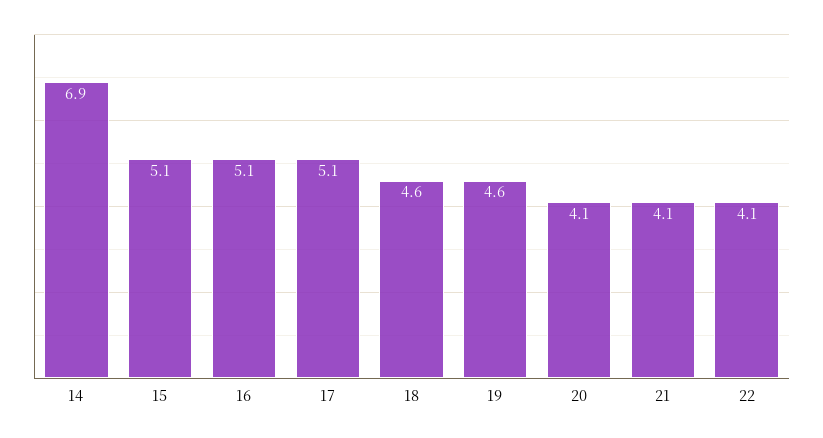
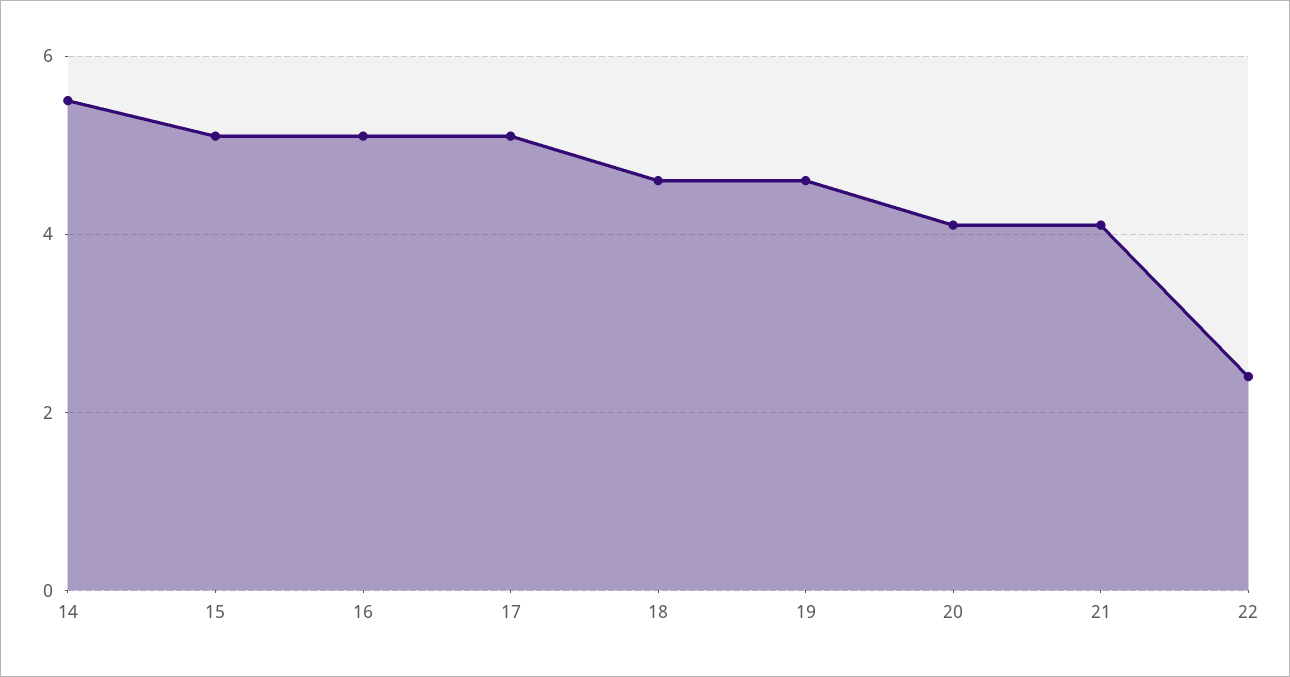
14: 6.9 -> 5.5
22: 4.1 -> 2.5

